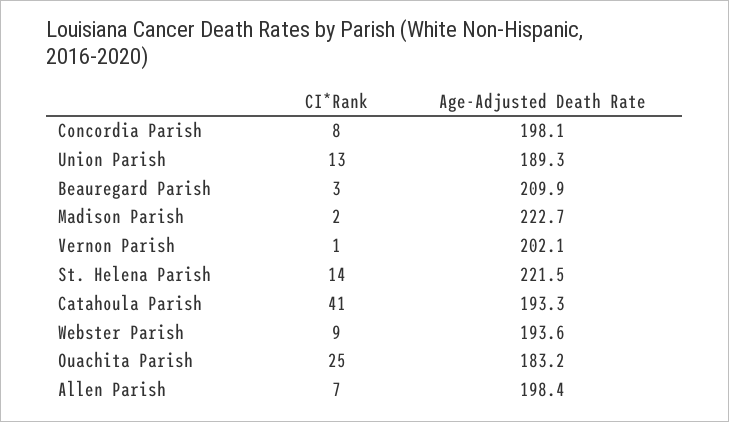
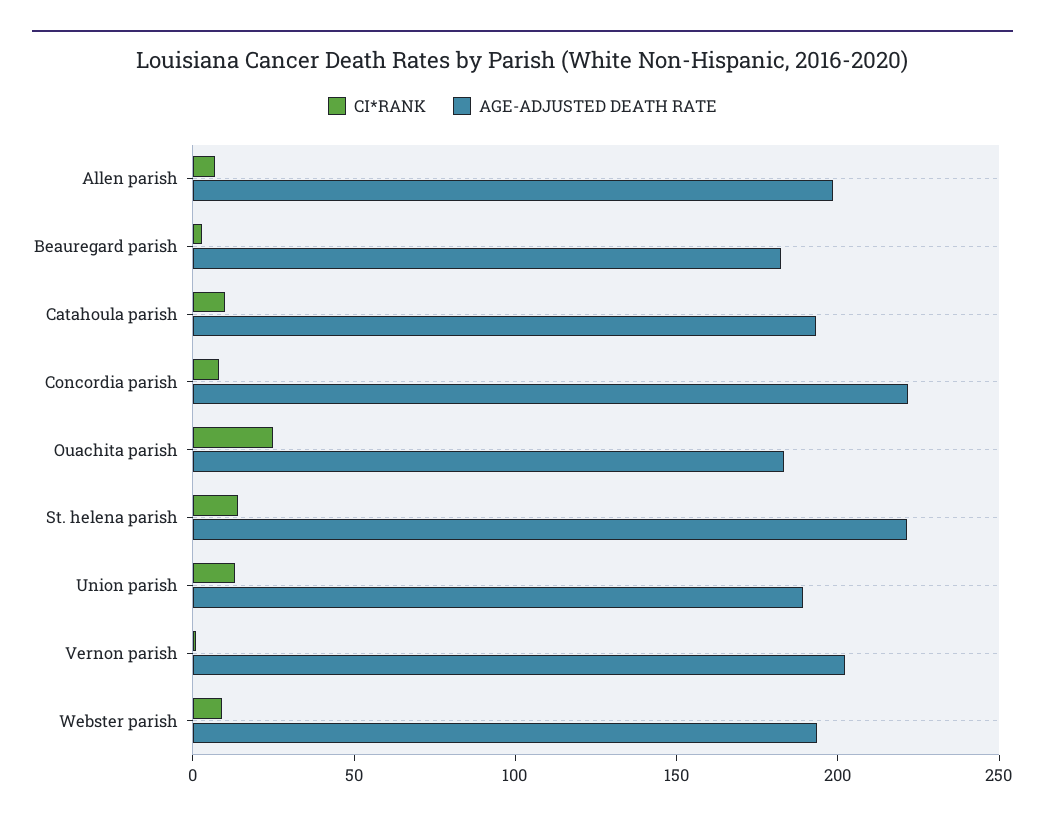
Age-Adjusted Death Rate, Concordia Parish: 198.1 -> 220
Age-Adjusted Death Rate, Beauregard Parish: 209.9 -> 180
CI*Rank, Madison Parish: 2 -> none
Age-Adjusted Death Rate, Madison Parish: 222.7 -> none
CI*Rank, Catahoula Parish: 41 -> 10

